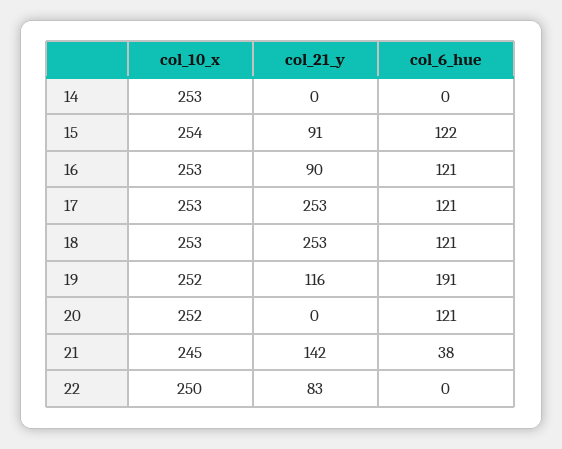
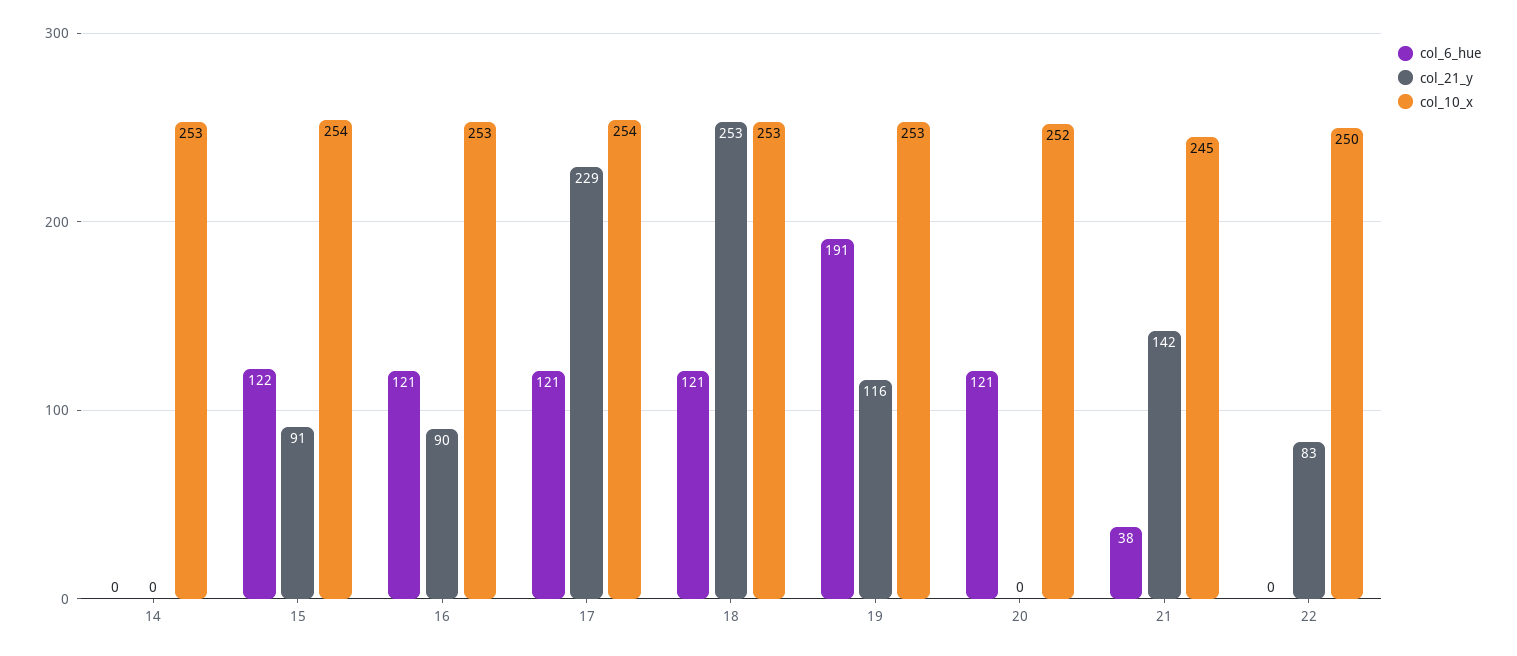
col_10_x, 17: 253 -> 254
col_21_y, 17: 253 -> 229
col_10_x, 19: 252 -> 253

